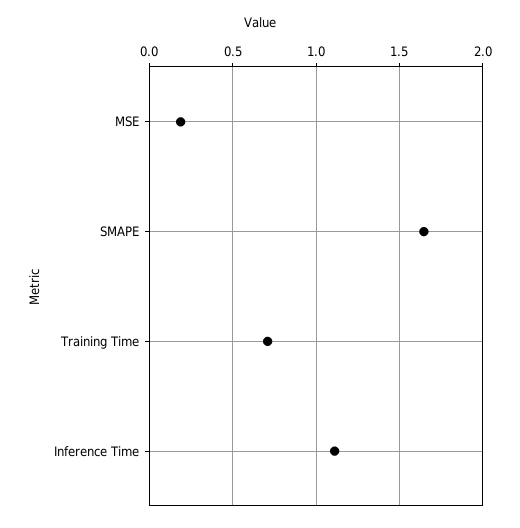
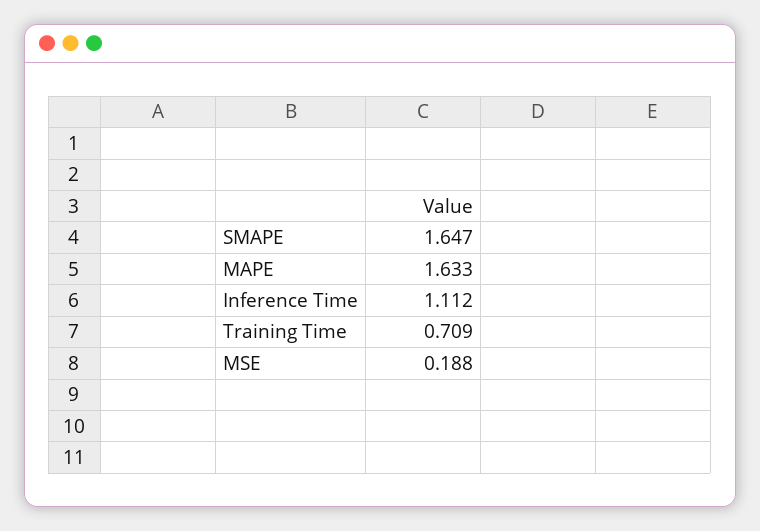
MAPE: none -> 1.633

